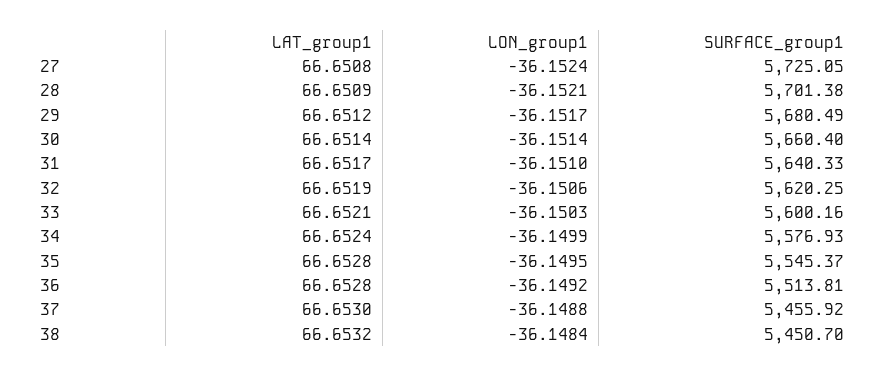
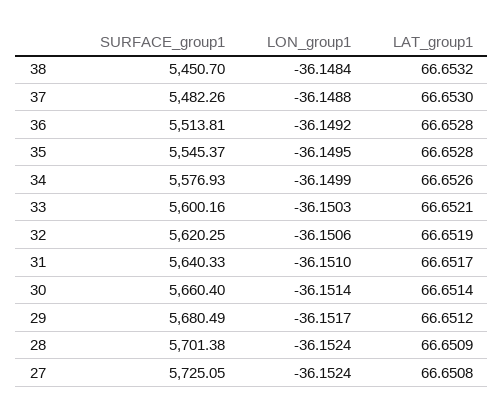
LON_group1, 28: -36.1521 -> -36.1524
LAT_group1, 34: 66.6524 -> 66.6526
SURFACE_group1, 37: 5455.92 -> 5482.26

